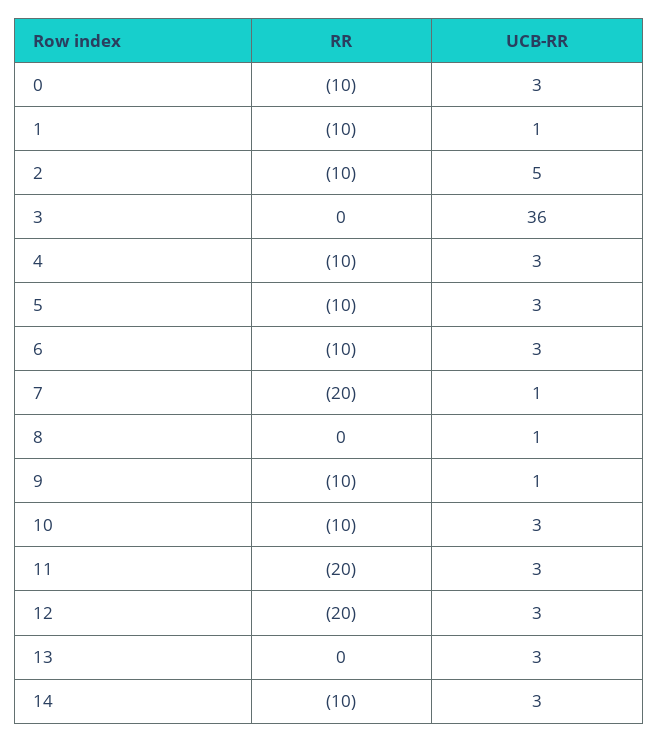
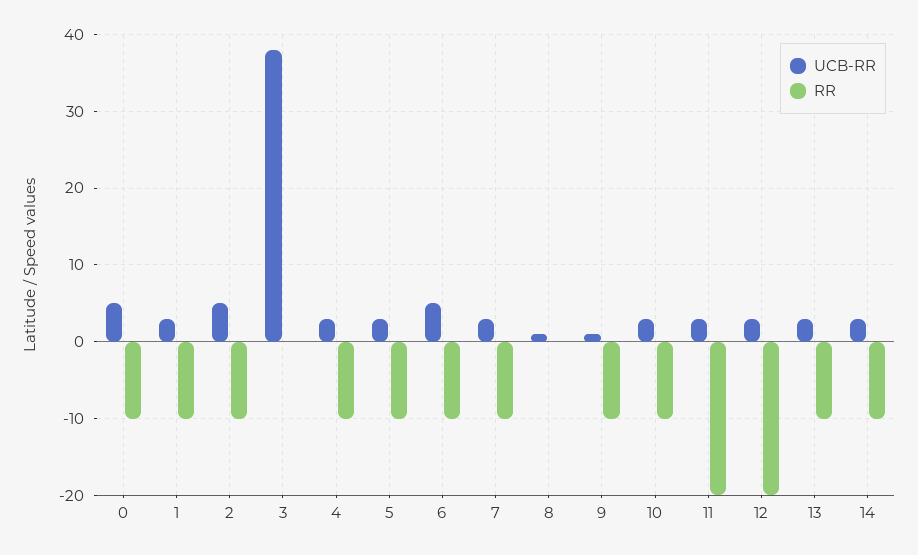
UCB-RR, 0: 3 -> 5
UCB-RR, 1: 1 -> 3
UCB-RR, 3: 36 -> 38
UCB-RR, 6: 3 -> 5
RR, 7: -20 -> -10
UCB-RR, 7: 1 -> 3
RR, 13: 0 -> -10

